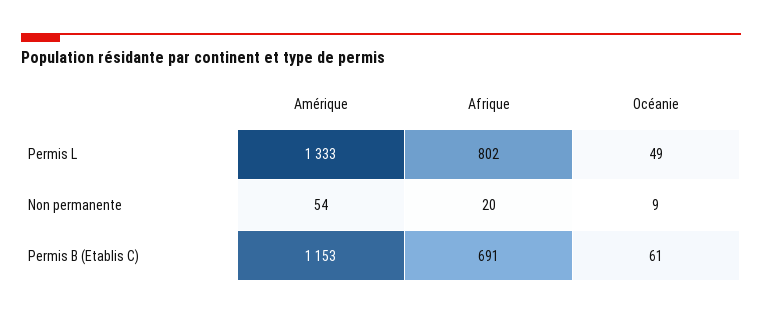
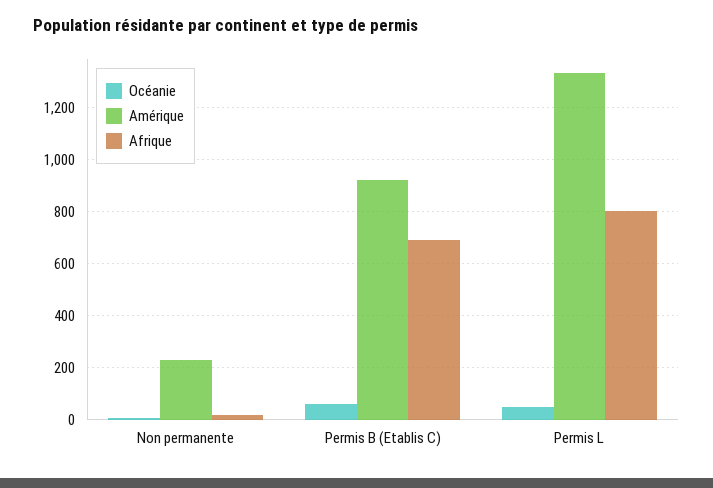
Amérique, Non permanente: 54 -> 225
Amérique, Permis B (Etablis C): 1153 -> 925

